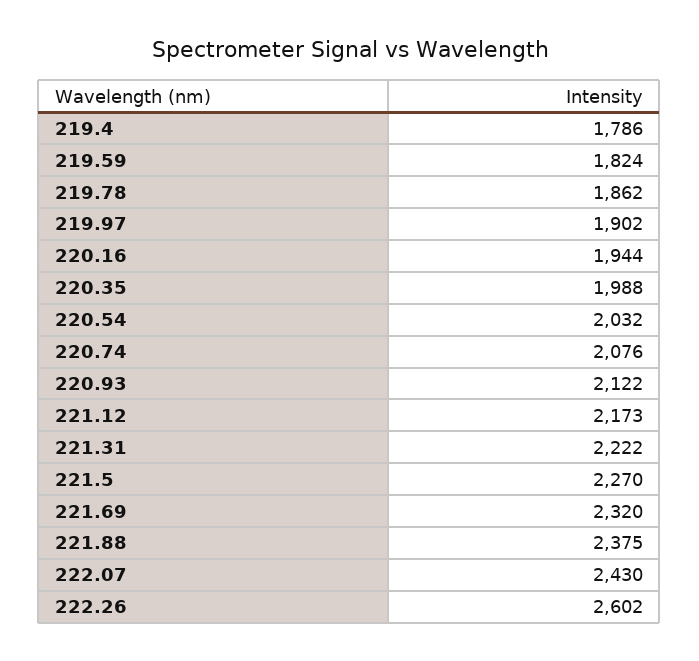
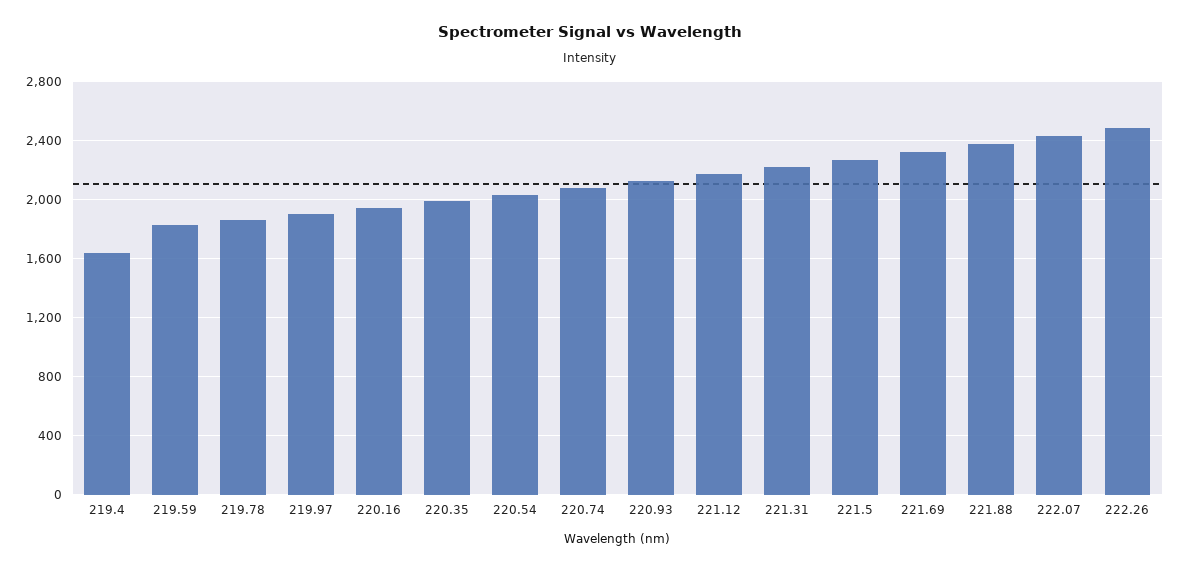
219.4: 1786 -> 1650
222.26: 2602 -> 2500

